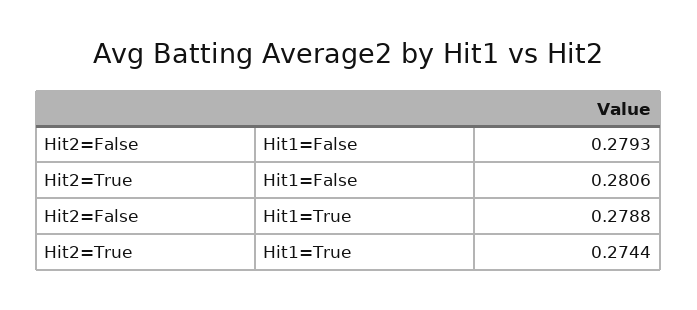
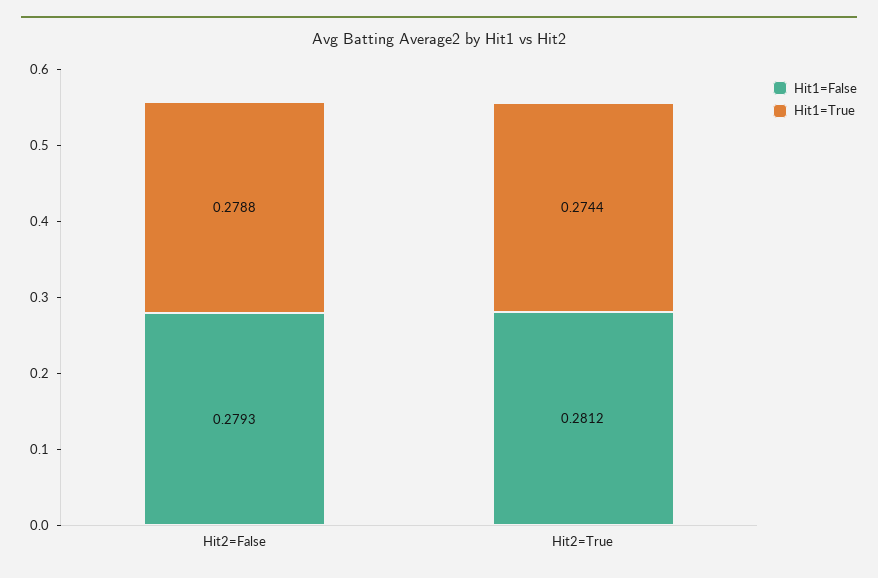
Hit1=False, Hit2=True: 0.2806 -> 0.2812

